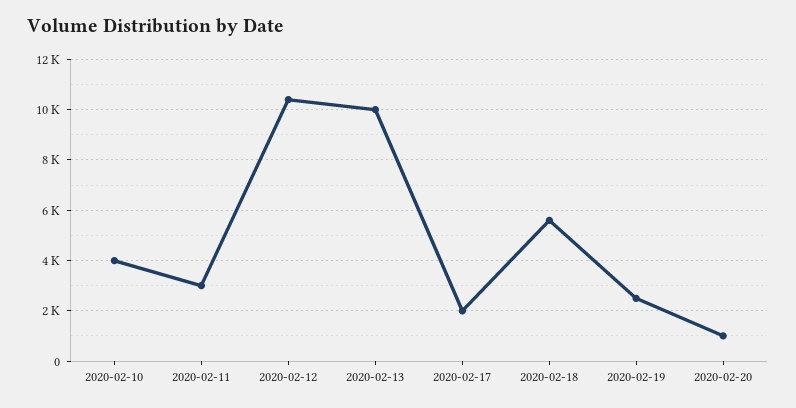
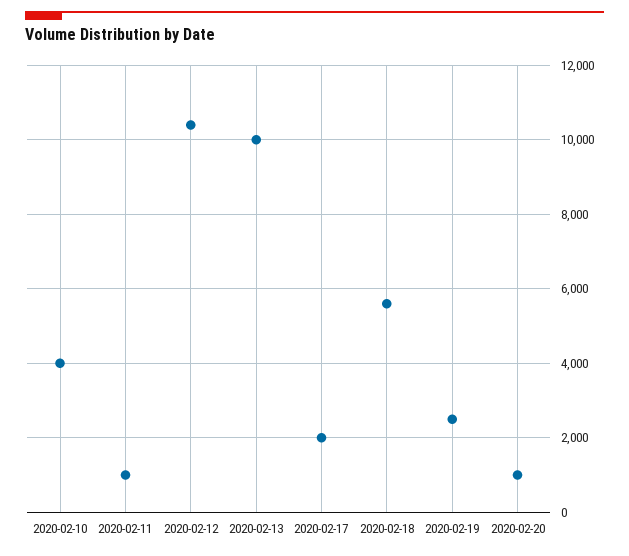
2020-02-11: 3000 -> 1000

